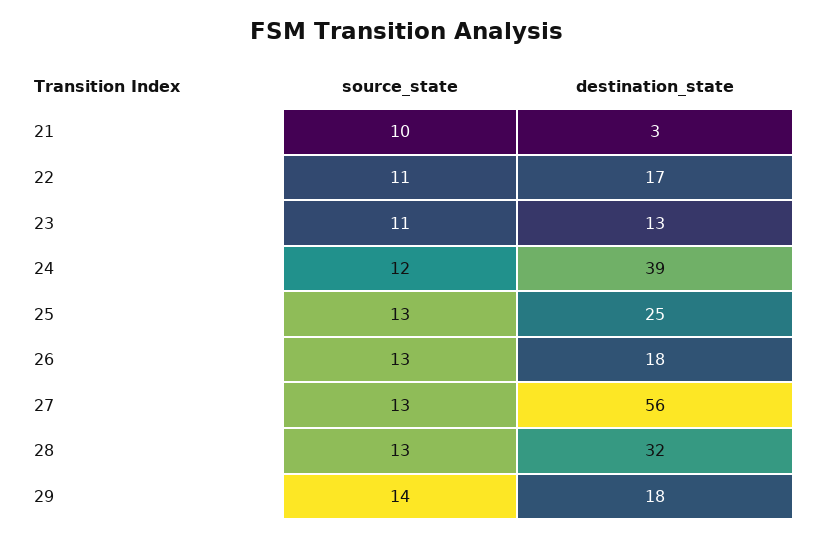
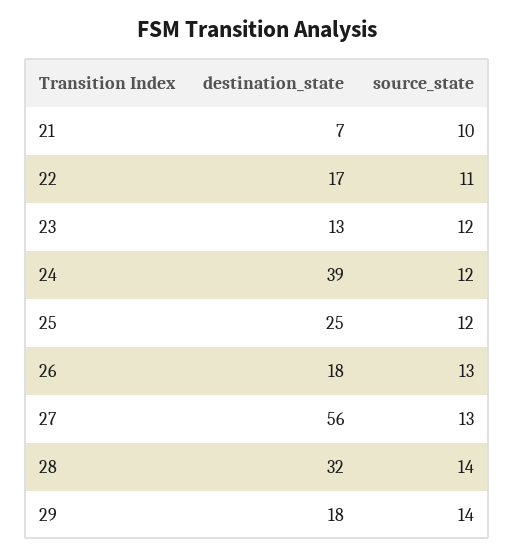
destination_state, 21: 3 -> 7
source_state, 23: 11 -> 12
source_state, 25: 13 -> 12
source_state, 28: 13 -> 14

